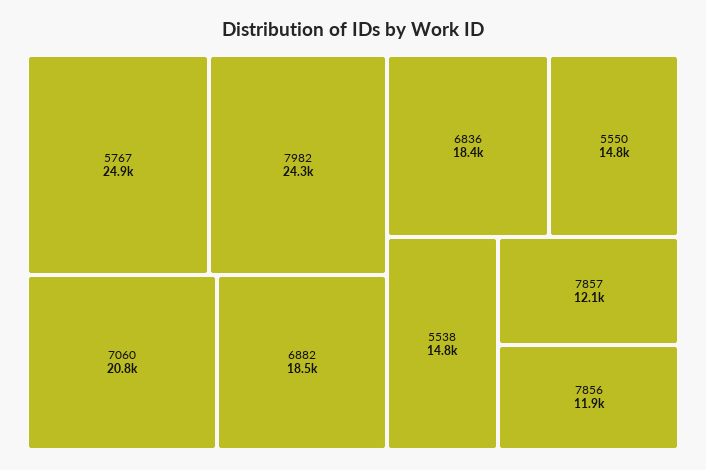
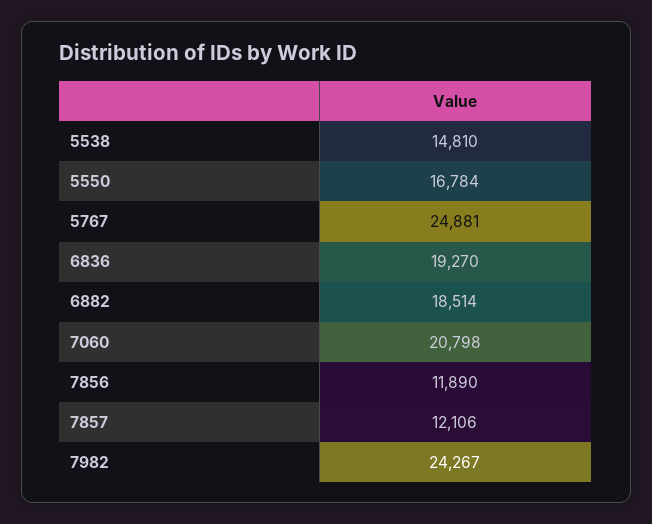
6836: 18400 -> 19270
5550: 14800 -> 16784

